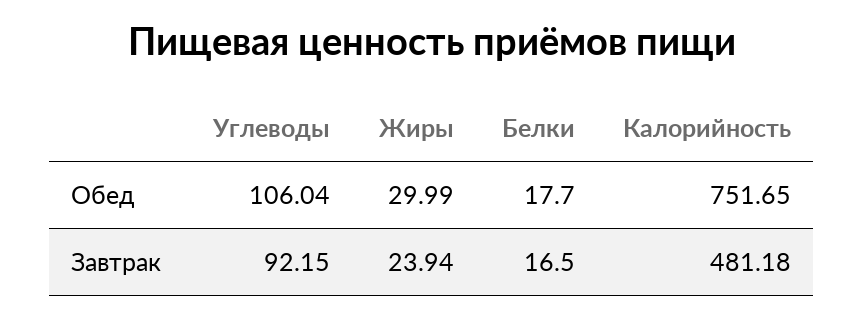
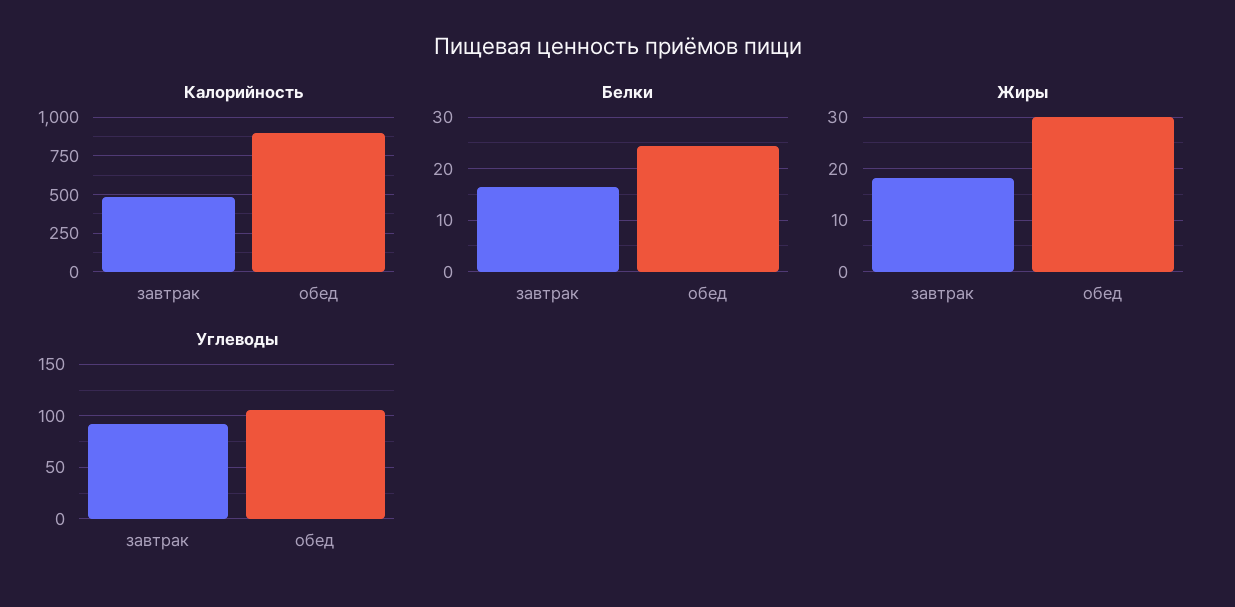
Белки, Обед: 17.7 -> 24
Калорийность, Обед: 751.65 -> 900
Жиры, Завтрак: 23.94 -> 18

